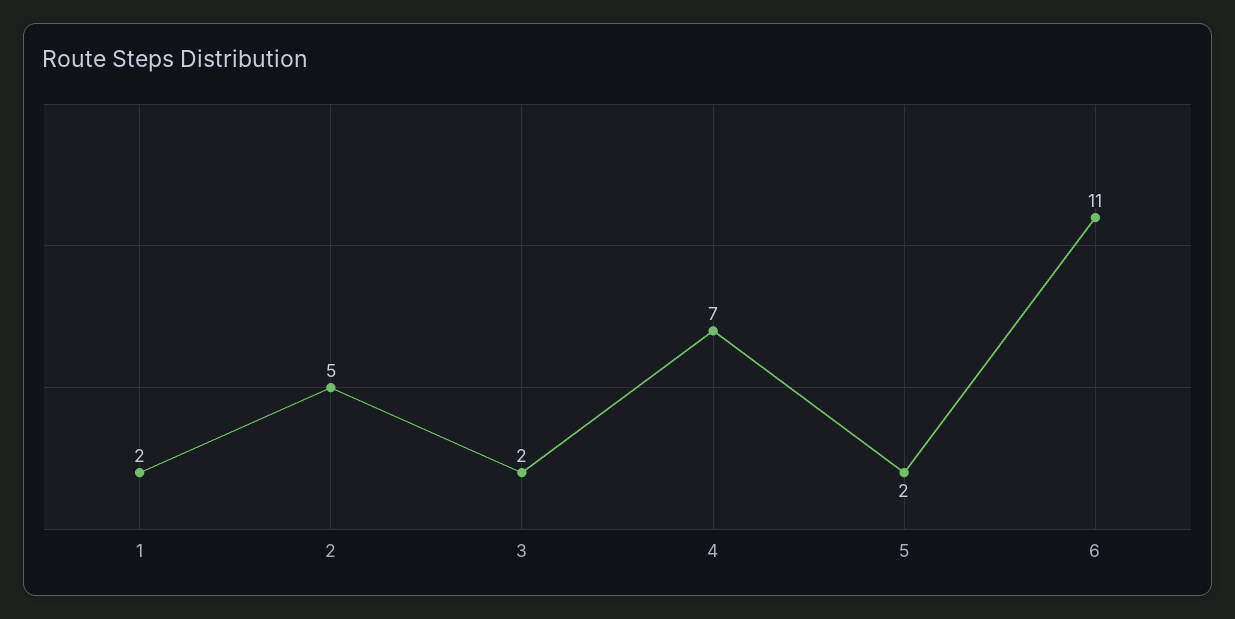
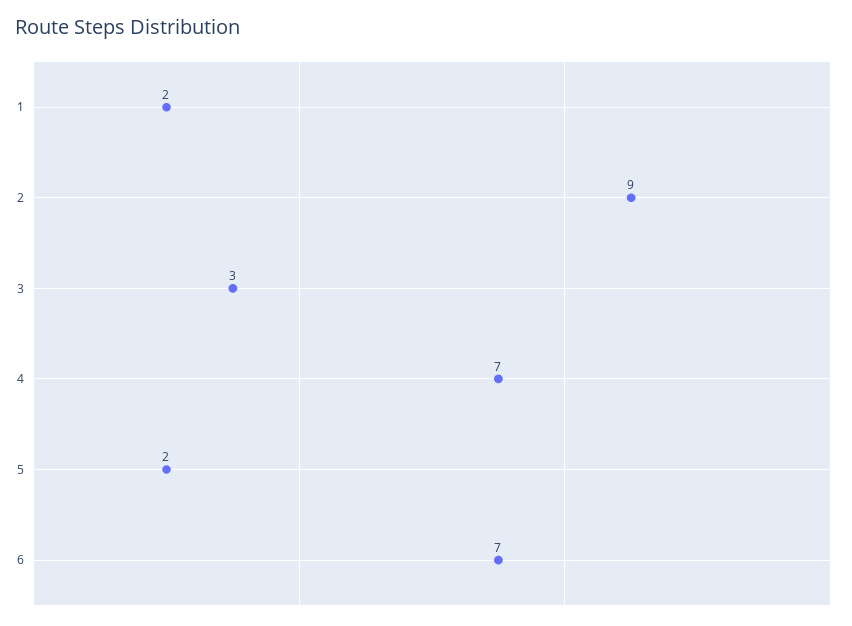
2: 5 -> 9
3: 2 -> 3
6: 11 -> 7

